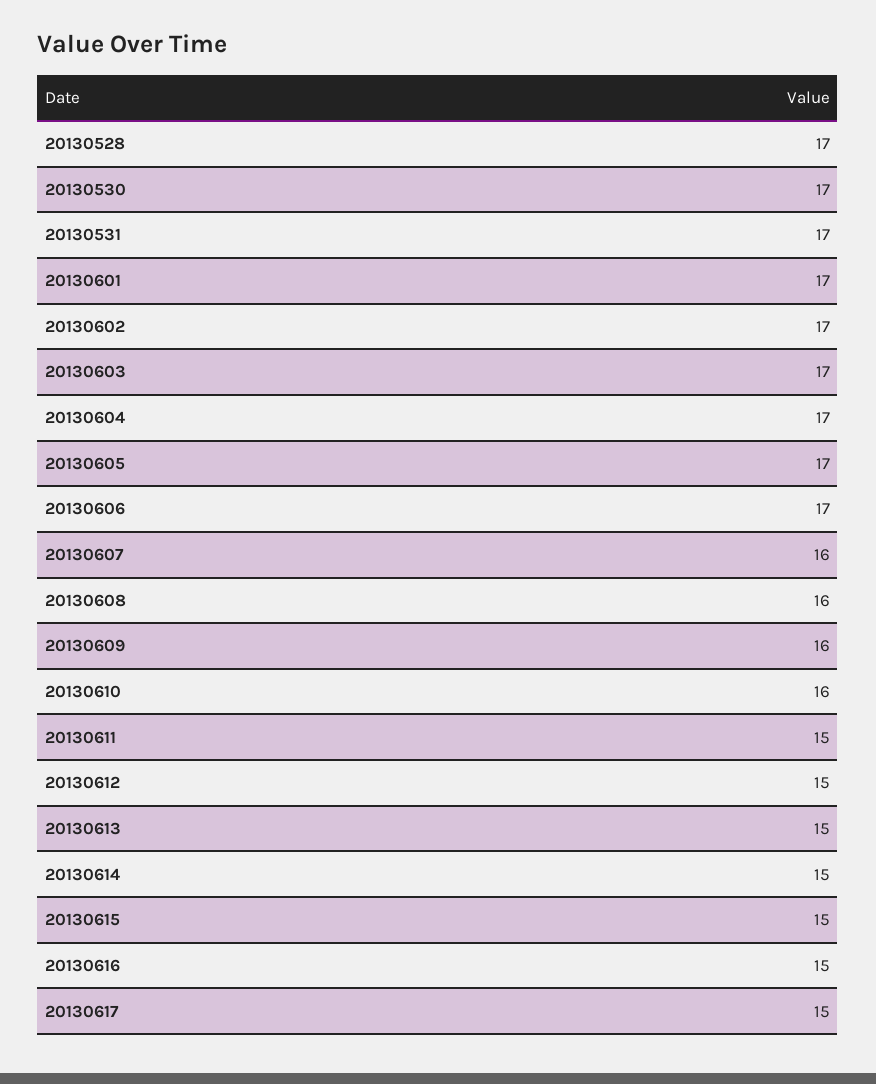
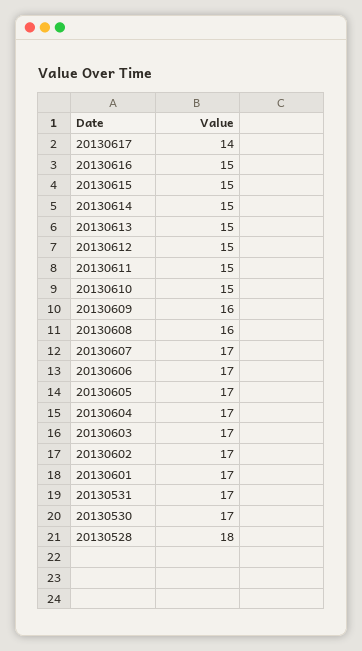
20130528: 17 -> 18
20130607: 16 -> 17
20130610: 16 -> 15
20130617: 15 -> 14

